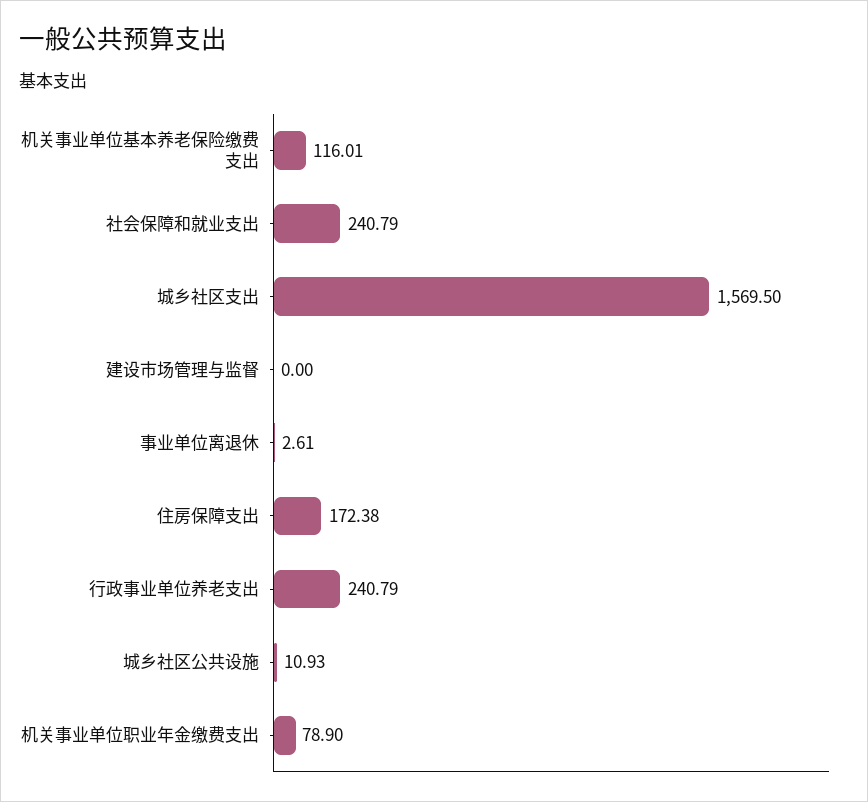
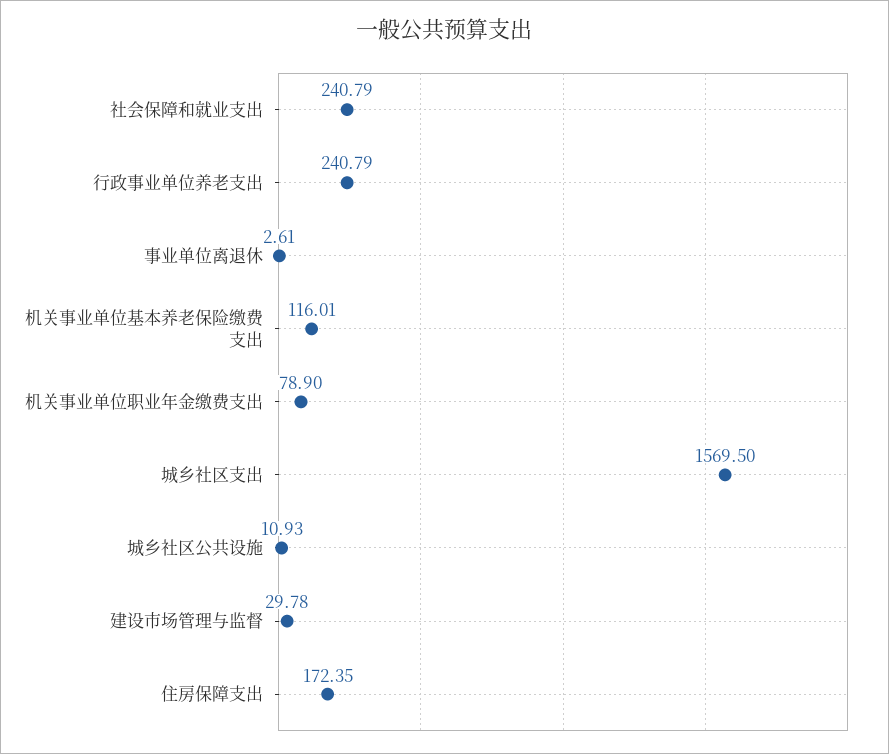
建设市场管理与监督: 0 -> 29.78
住房保障支出: 172.38 -> 172.35

